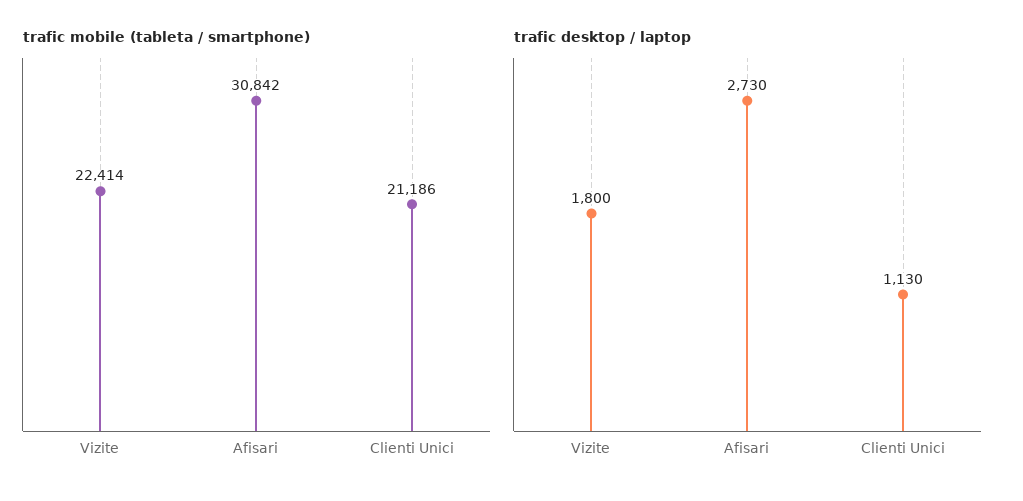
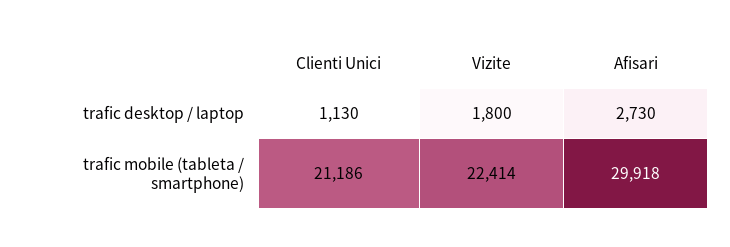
trafic mobile (tableta / smartphone), Afisari: 30842 -> 29918

